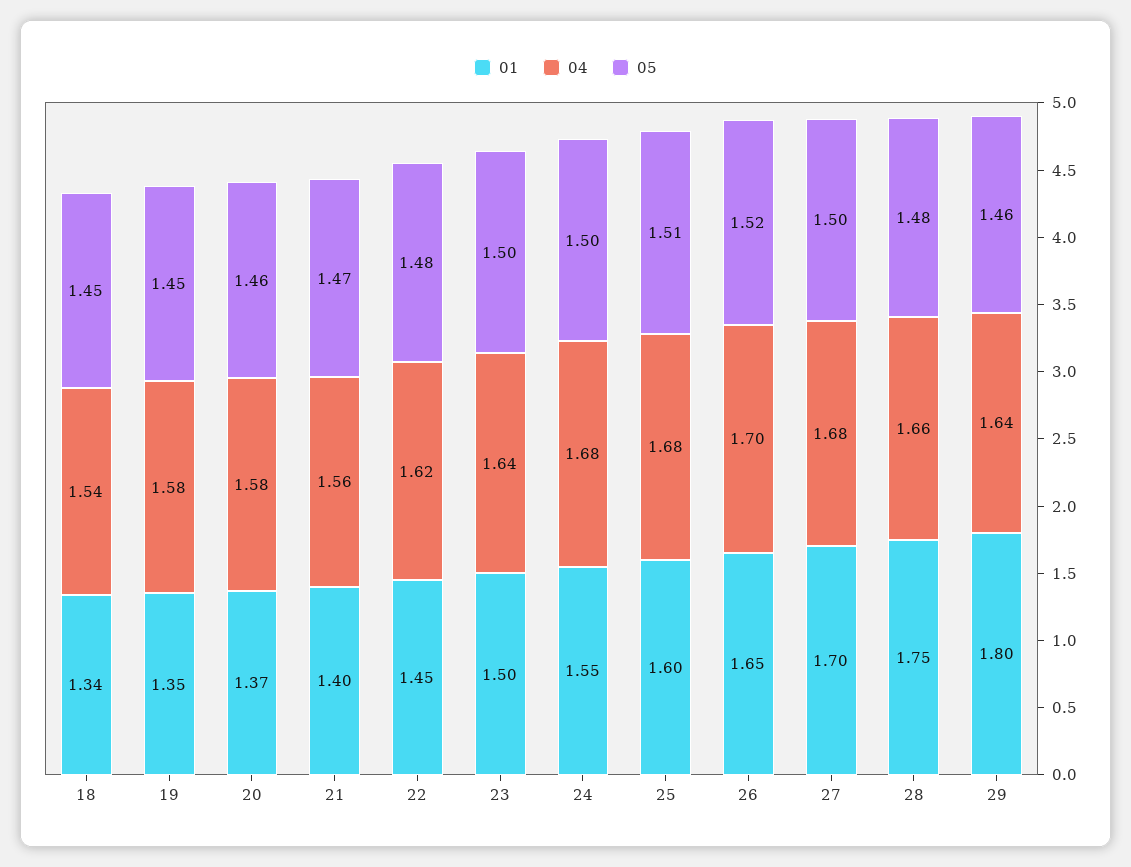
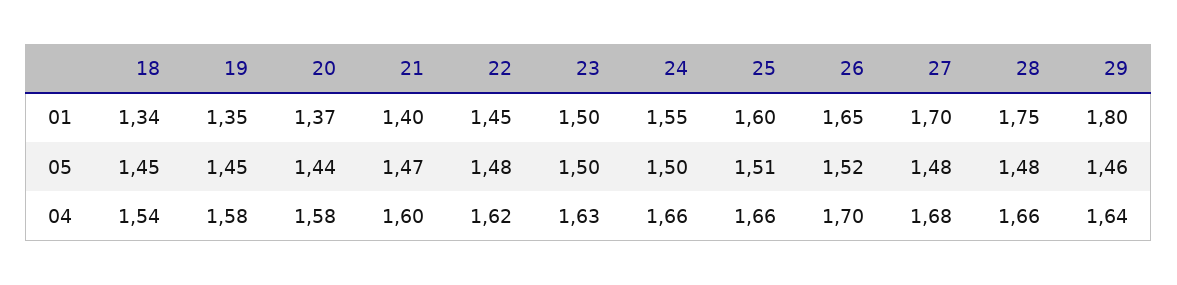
05, 20: 1.46 -> 1.44
04, 21: 1.56 -> 1.6
04, 23: 1.64 -> 1.63
04, 24: 1.68 -> 1.66
04, 25: 1.68 -> 1.66
05, 27: 1.5 -> 1.48

